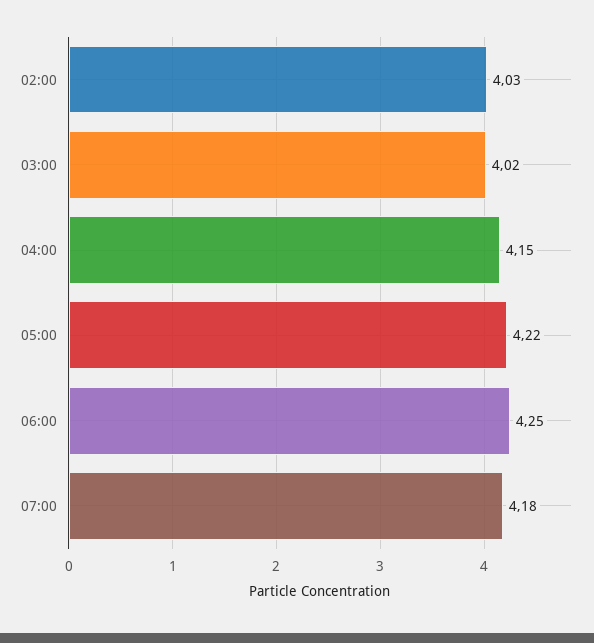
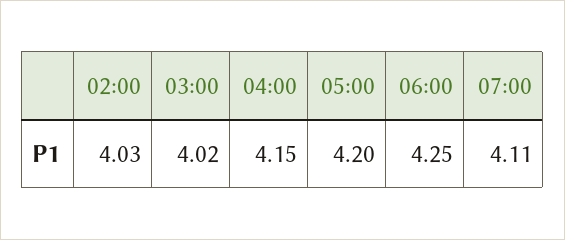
05:00: 4.22 -> 4.2
07:00: 4.18 -> 4.11

